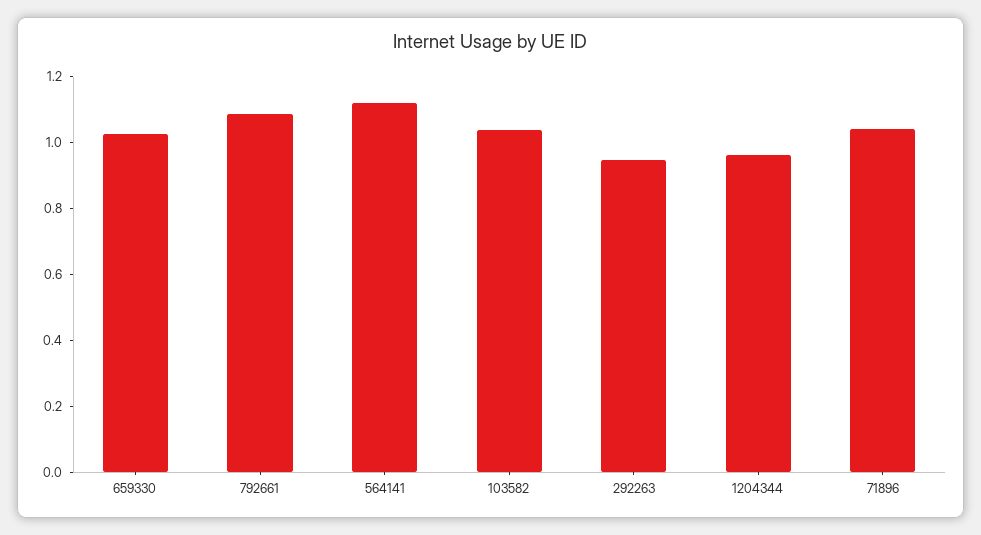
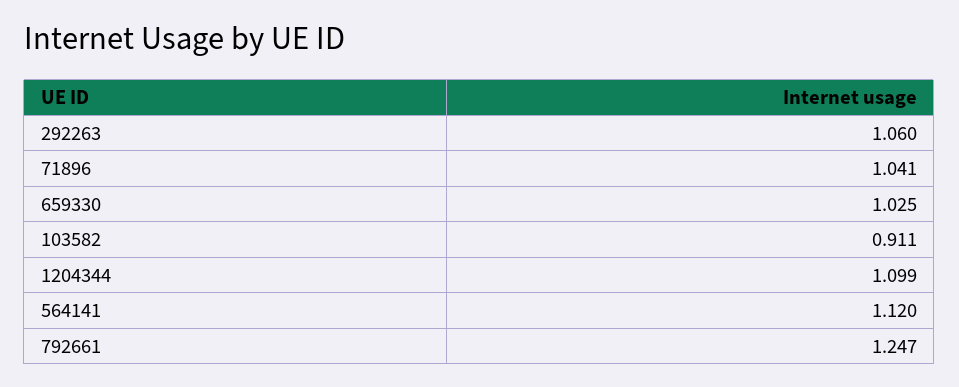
792661: 1.1 -> 1.247
103582: 1.05 -> 0.911
292263: 0.95 -> 1.06
1204344: 0.95 -> 1.099

